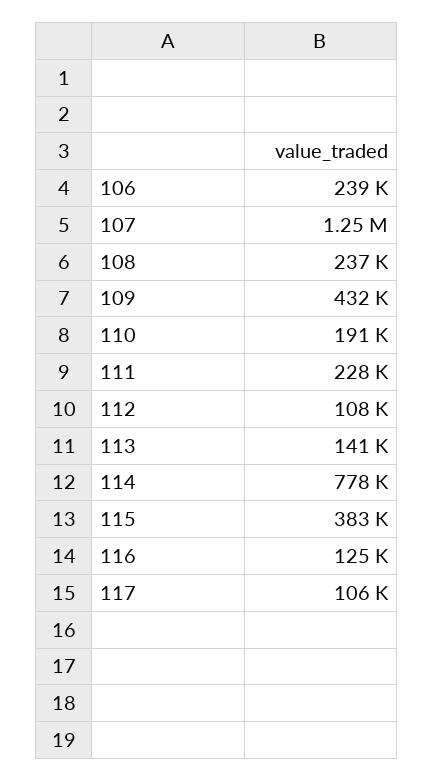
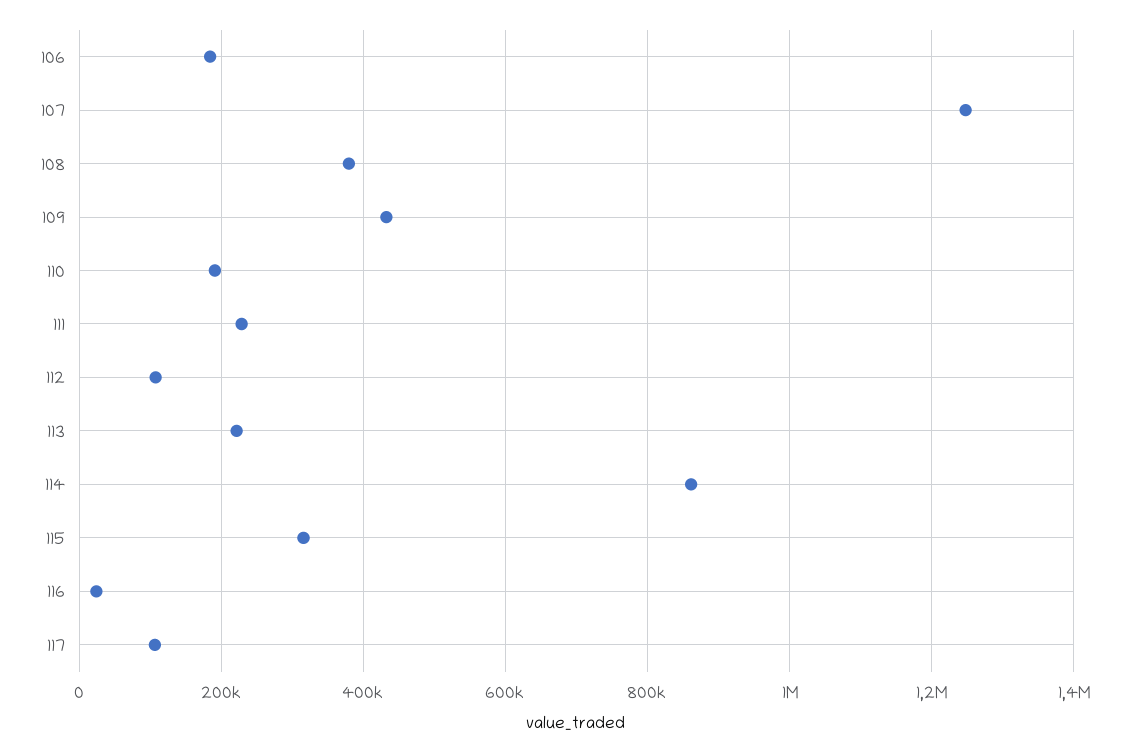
106: 239000 -> 180000
108: 237000 -> 380000
113: 141000 -> 220000
114: 778000 -> 860000
115: 383000 -> 320000
116: 125000 -> 20000

